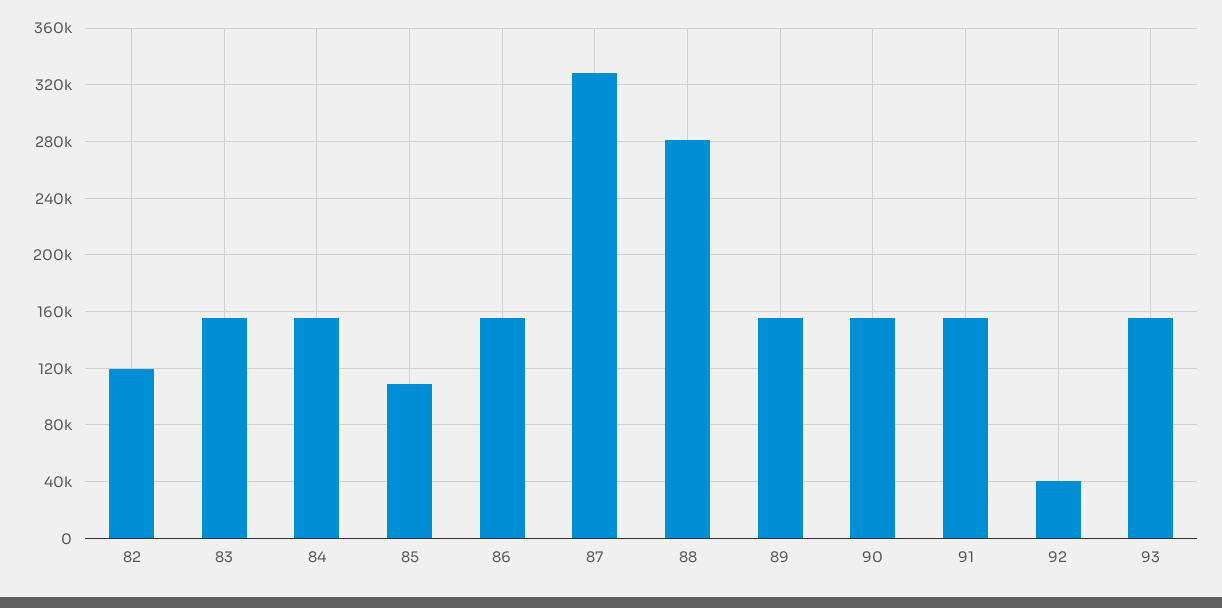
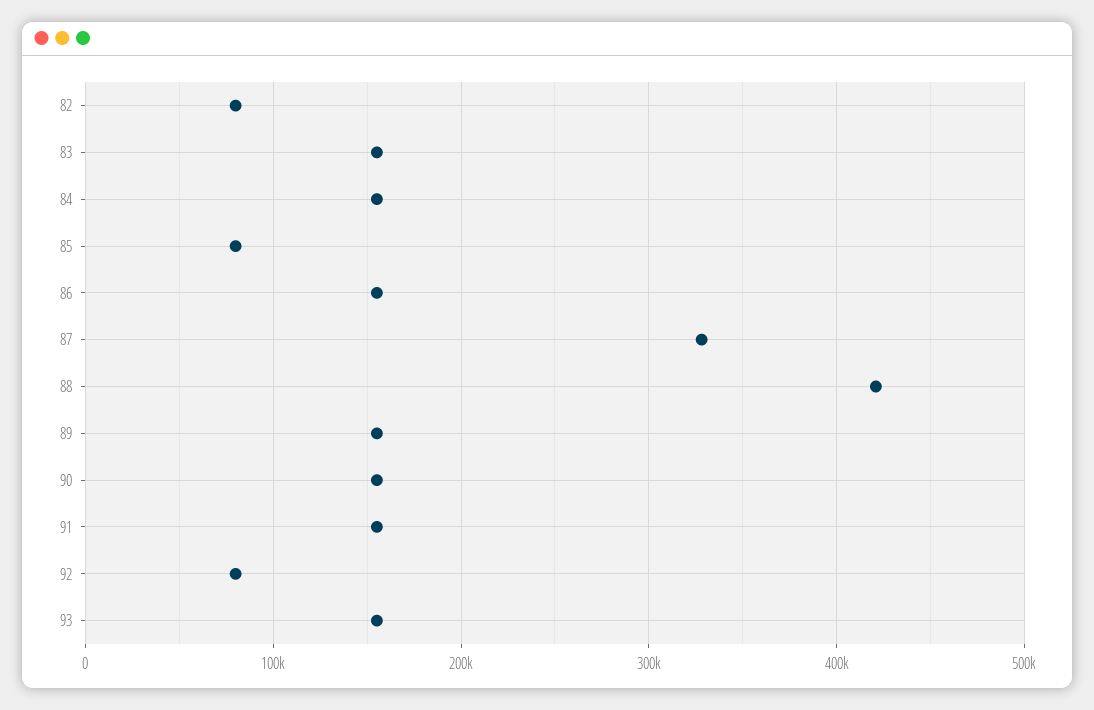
82: 120000 -> 80000
85: 110000 -> 80000
88: 280000 -> 420000
92: 40000 -> 80000

